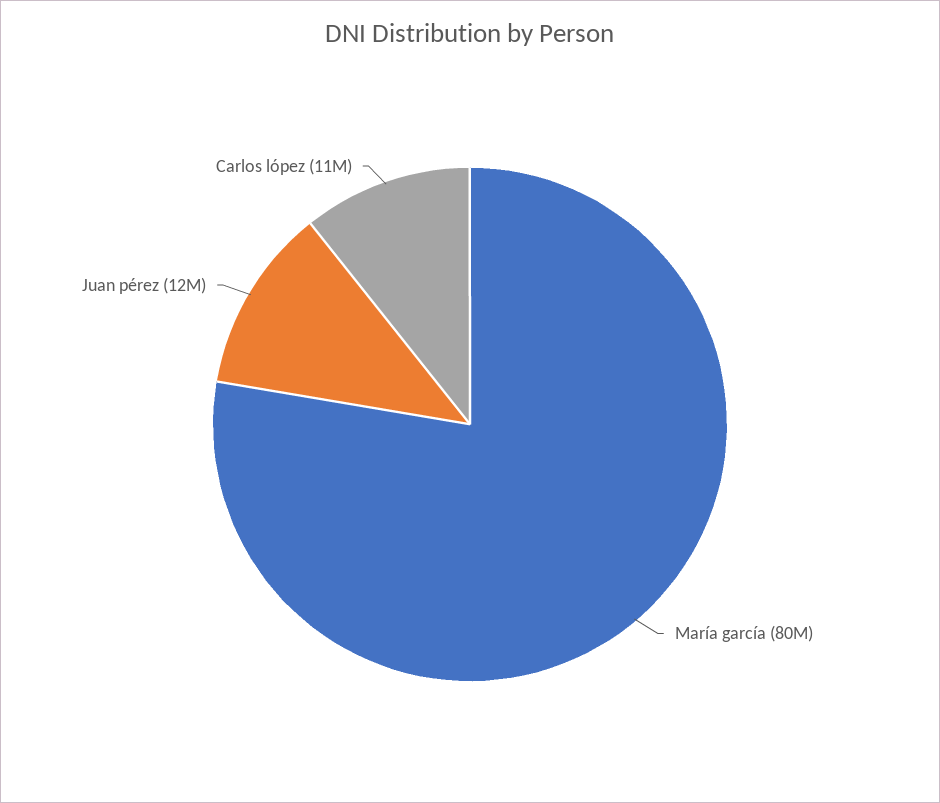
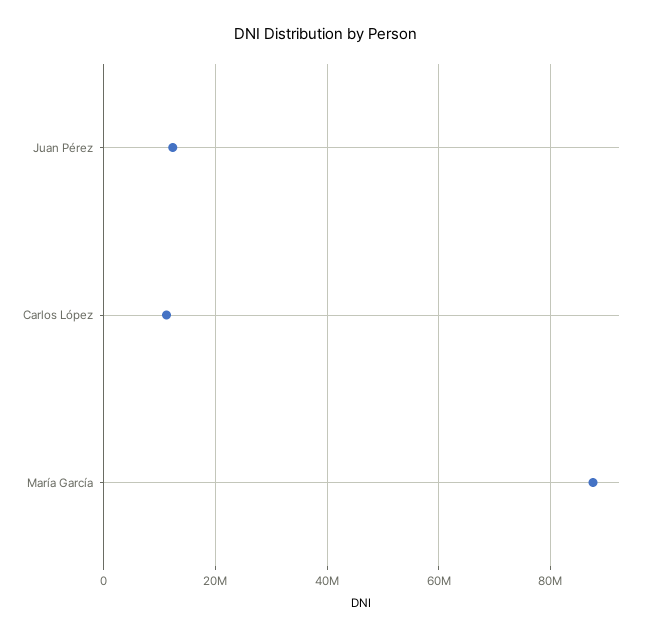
María garcía: 80000000 -> 88000000

